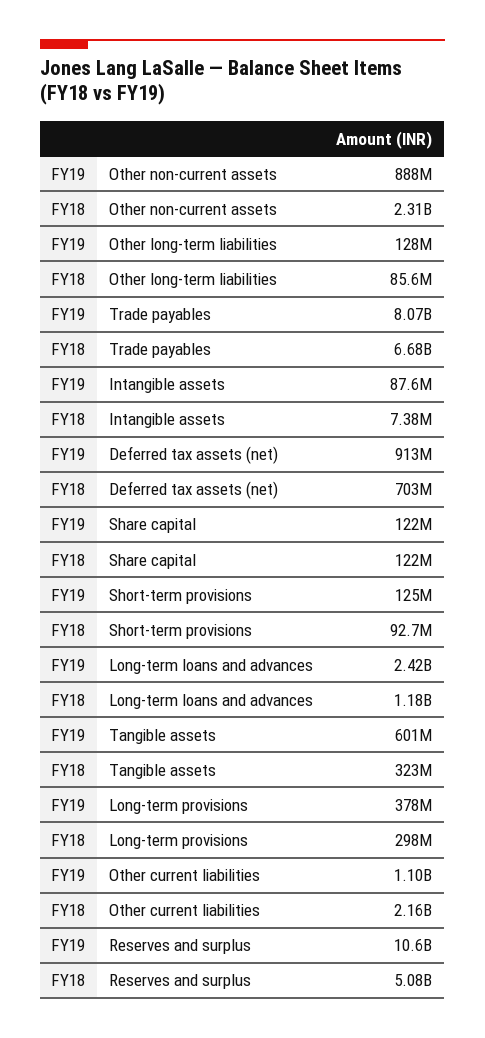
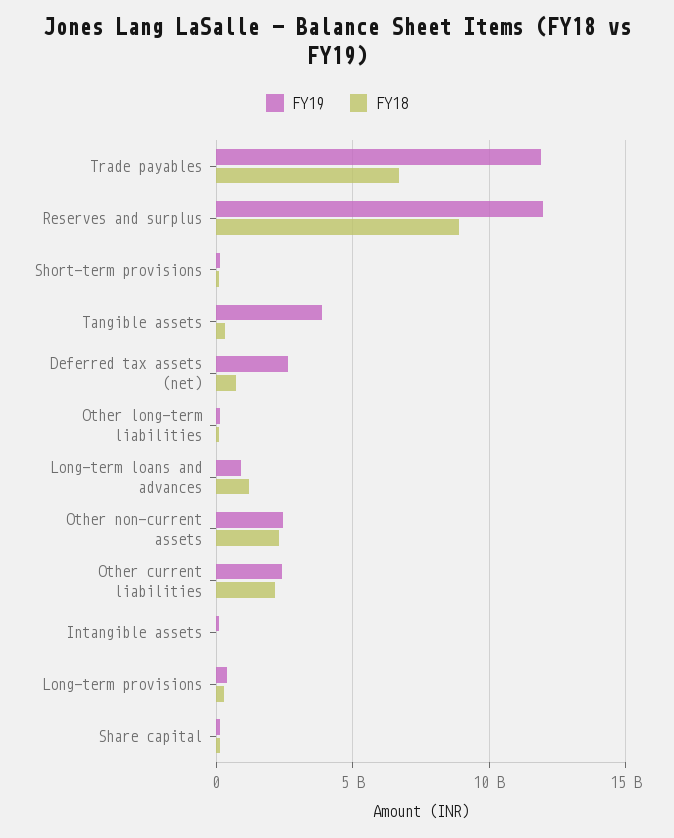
FY19, Other non-current assets: 888000000 -> 2500000000
FY19, Trade payables: 8070000000 -> 12000000000
FY19, Deferred tax assets (net): 913000000 -> 2500000000
FY19, Long-term loans and advances: 2420000000 -> 1000000000
FY19, Tangible assets: 601000000 -> 4000000000
FY19, Other current liabilities: 1100000000 -> 2500000000
FY19, Reserves and surplus: 10600000000 -> 12000000000
FY18, Reserves and surplus: 5080000000 -> 9000000000

